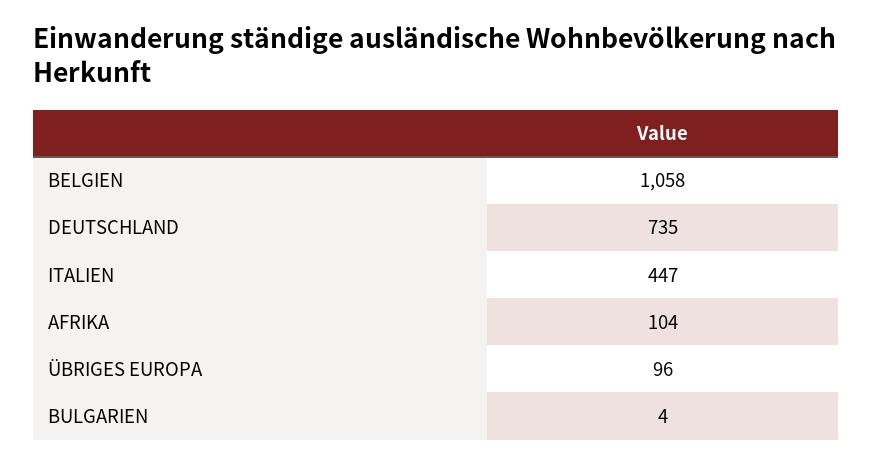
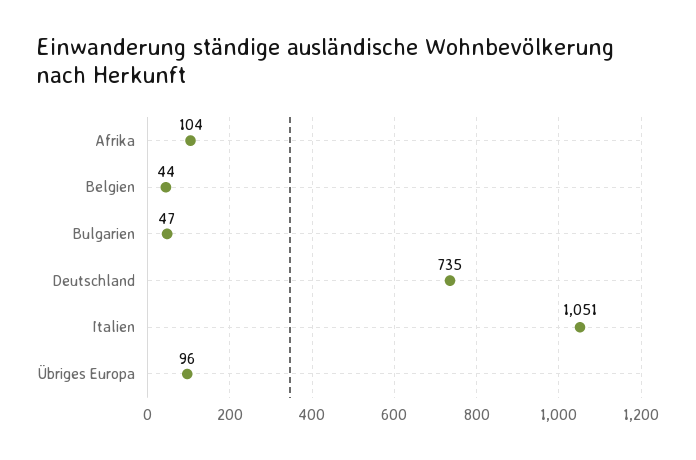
BELGIEN: 1058 -> 44
ITALIEN: 447 -> 1051
BULGARIEN: 4 -> 47

